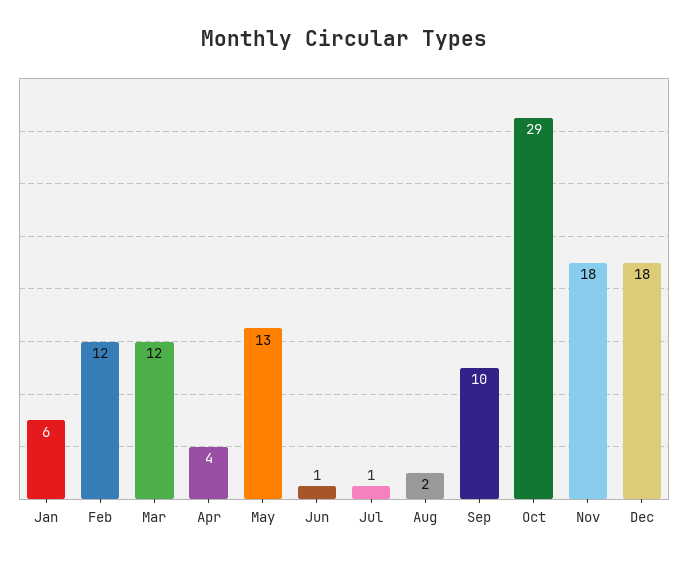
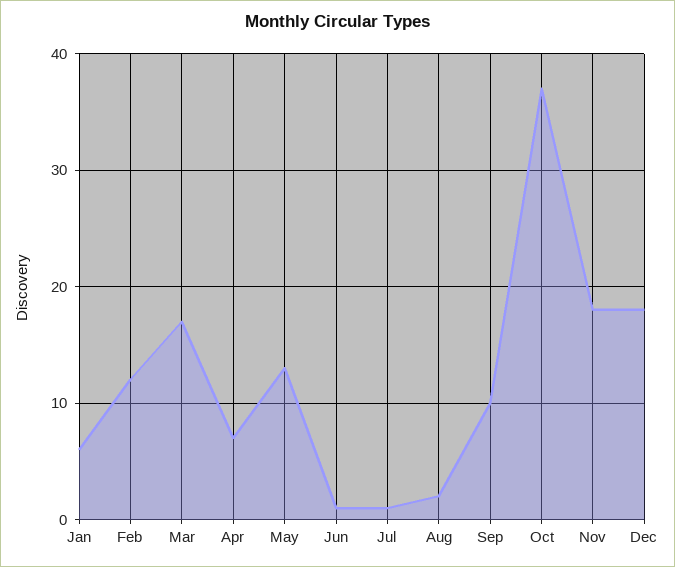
Mar: 12 -> 17
Apr: 4 -> 7
Oct: 29 -> 37

